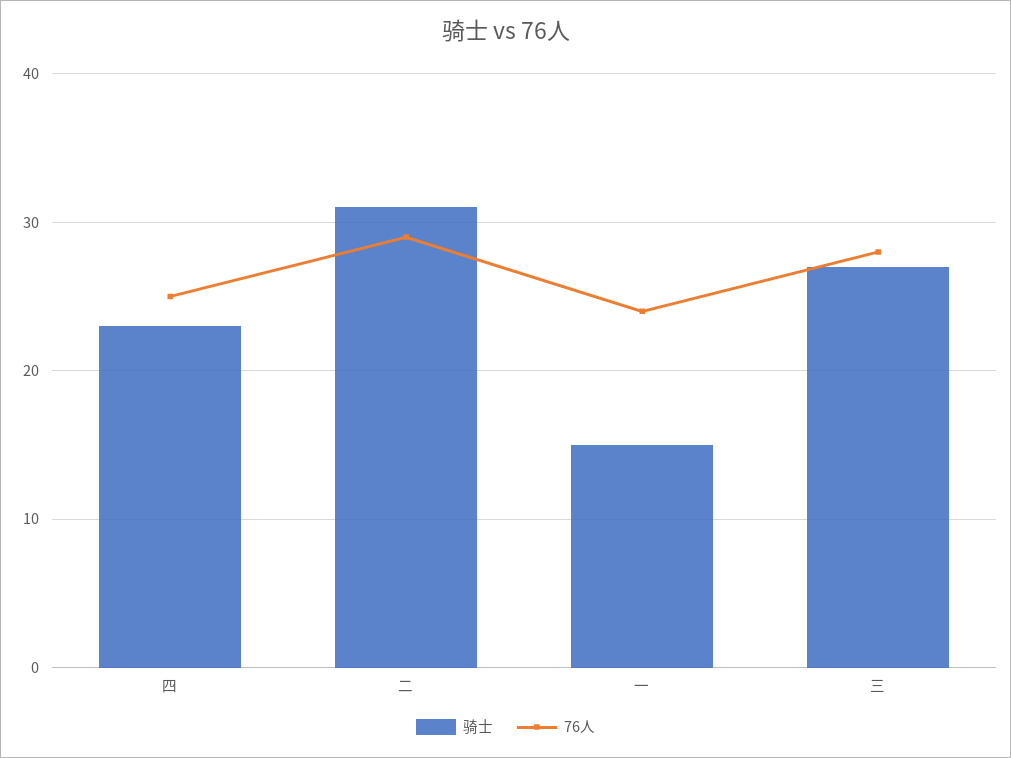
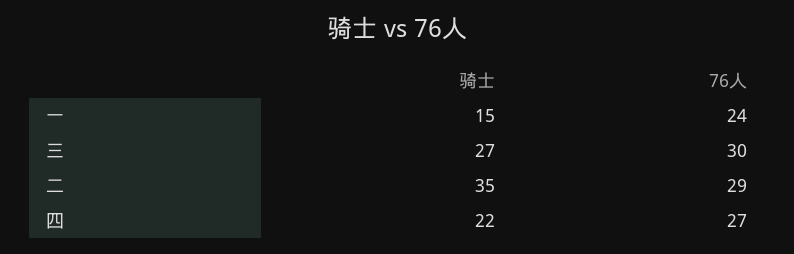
骑士, 四: 23 -> 22
76人, 四: 25 -> 27
骑士, 二: 31 -> 35
76人, 三: 28 -> 30

